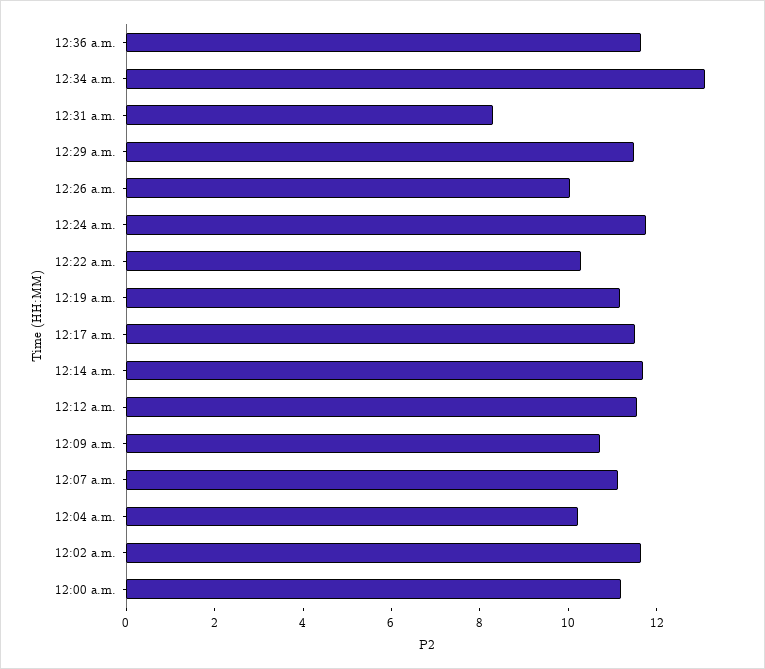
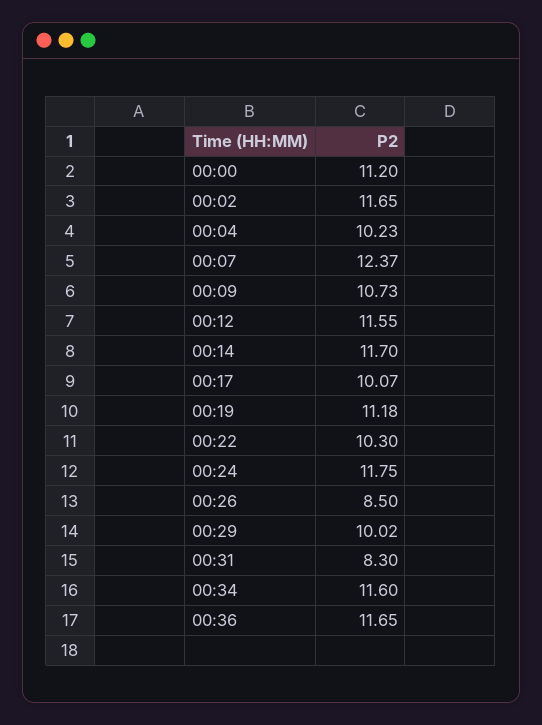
12:34 a.m.: 13 -> 11.6
12:29 a.m.: 11.5 -> 10.02
12:26 a.m.: 10 -> 8.5
12:17 a.m.: 11.5 -> 10.07
12:07 a.m.: 11 -> 12.37

